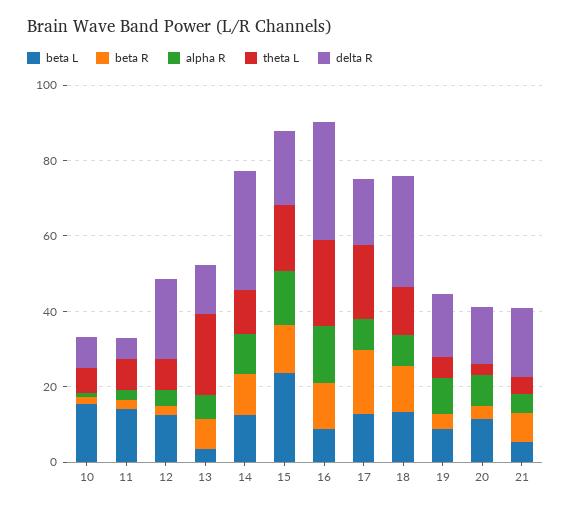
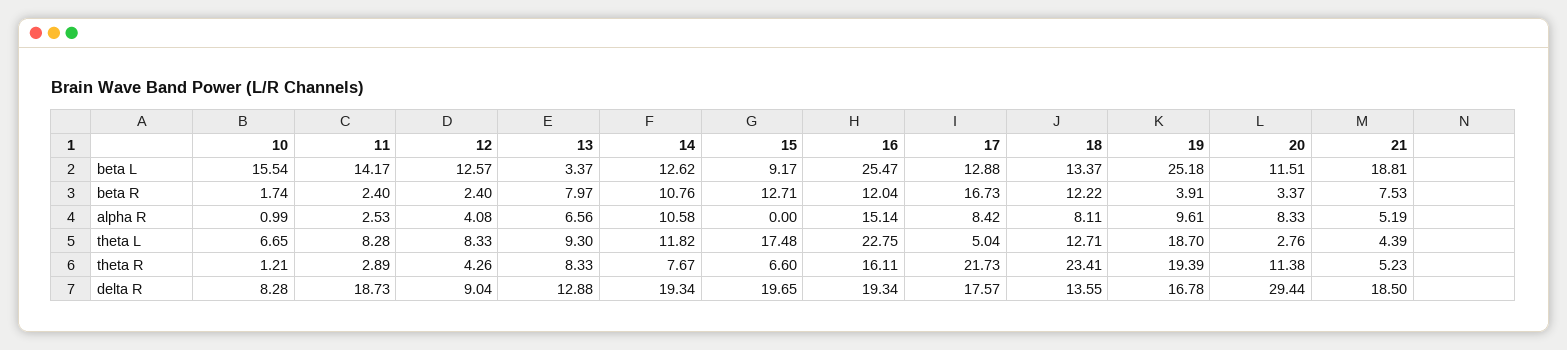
delta R, 11: 5 -> 18.73
delta R, 12: 20 -> 9.04
theta L, 13: 20 -> 9.3
delta R, 14: 30 -> 19.34
beta L, 15: 25 -> 9.17
alpha R, 15: 15 -> 0
beta L, 16: 10 -> 25.47
delta R, 16: 30 -> 19.34
theta L, 17: 20 -> 5.04
delta R, 18: 30 -> 13.55
beta L, 19: 10 -> 25.18
theta L, 19: 5 -> 18.7
delta R, 20: 15 -> 29.44
beta L, 21: 5 -> 18.81
theta R, 10: none -> 1.21
theta R, 11: none -> 2.89
theta R, 12: none -> 4.26
theta R, 13: none -> 8.33
theta R, 14: none -> 7.67
theta R, 15: none -> 6.6
theta R, 16: none -> 16.11
theta R, 17: none -> 21.73
theta R, 18: none -> 23.41
theta R, 19: none -> 19.39
theta R, 20: none -> 11.38
theta R, 21: none -> 5.23

